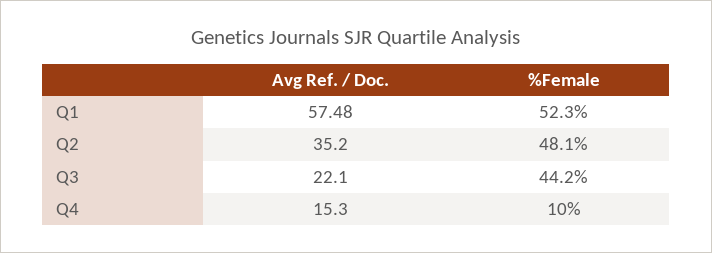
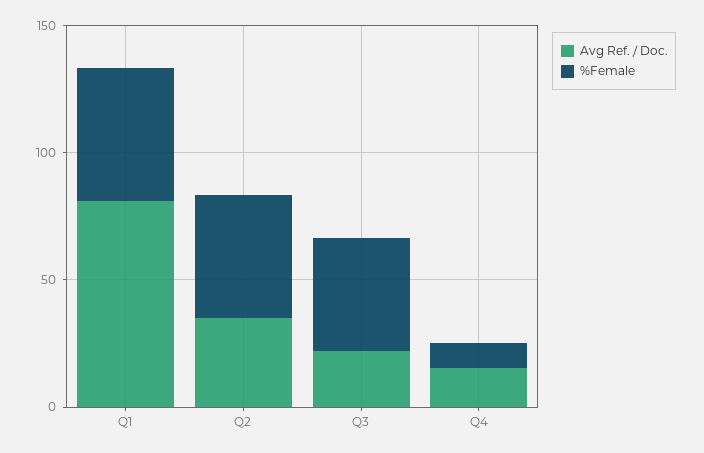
Avg Ref. / Doc., Q1: 57.48 -> 80

